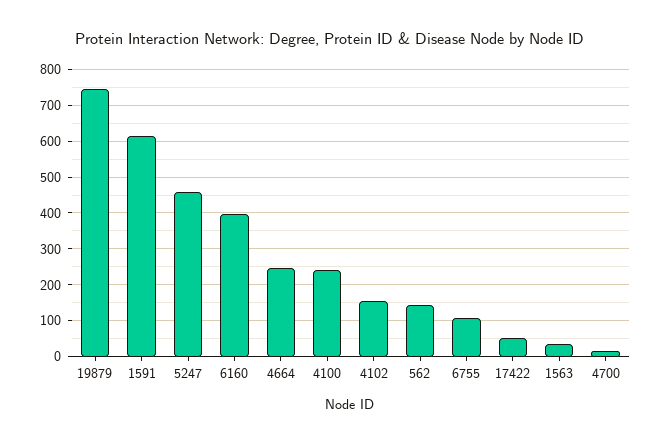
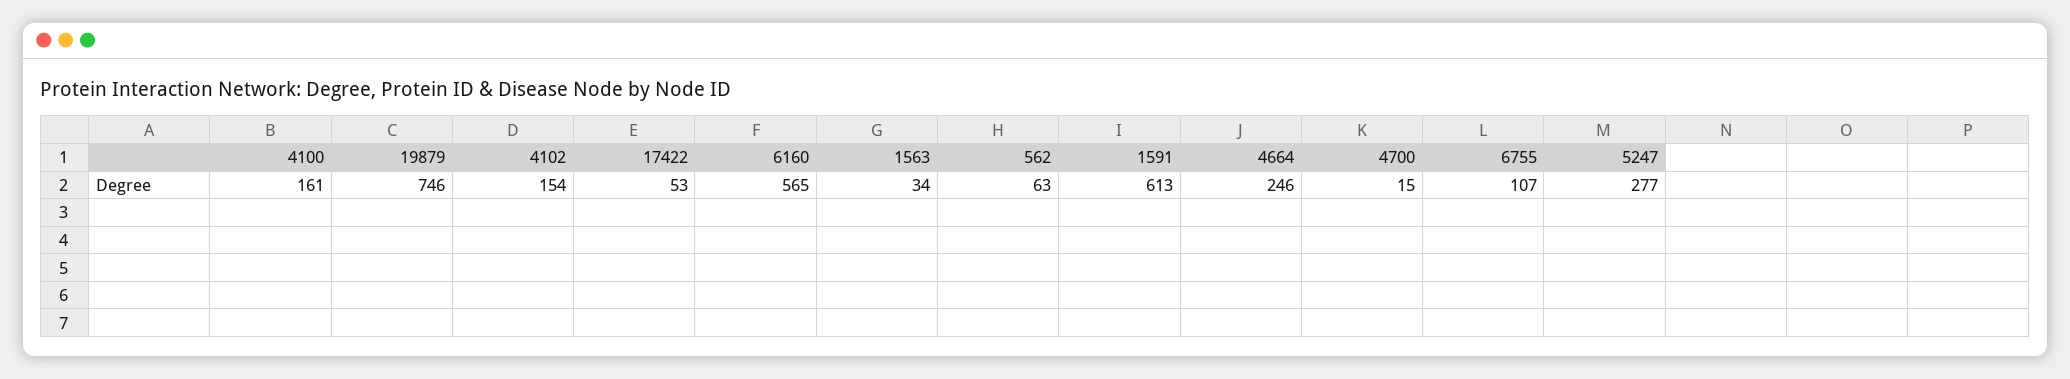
5247: 460 -> 277
6160: 400 -> 565
4100: 240 -> 161
562: 140 -> 63

